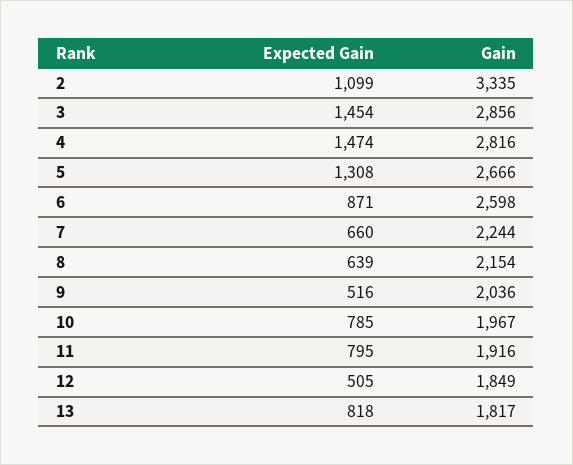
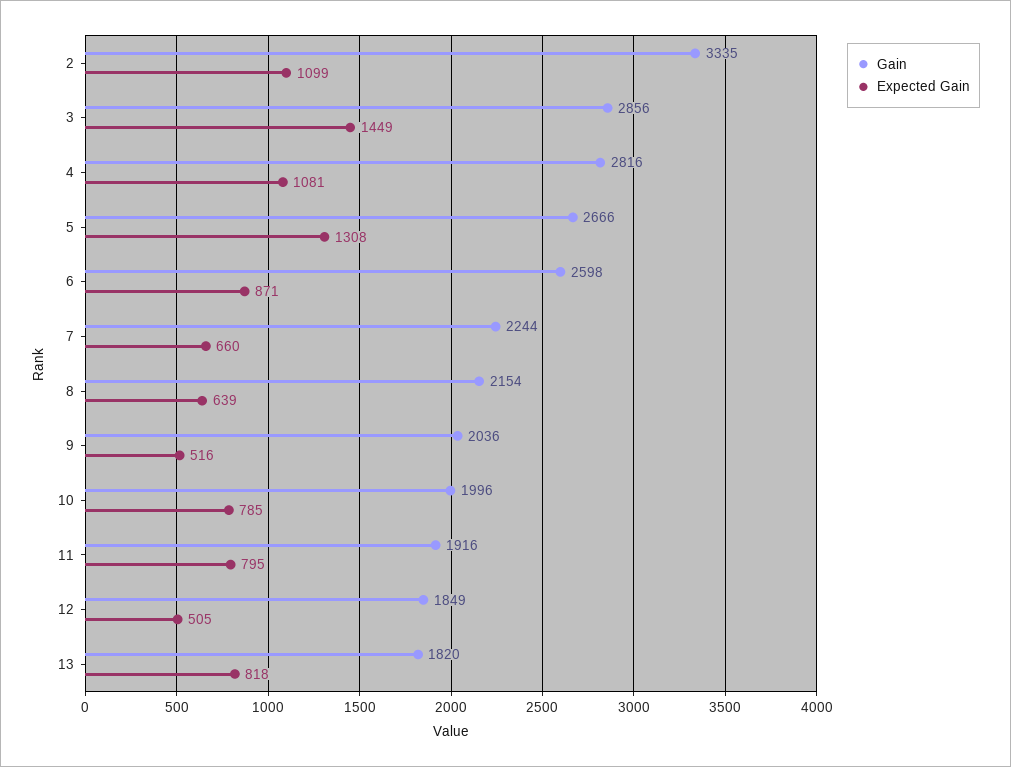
Expected Gain, 3: 1454 -> 1449
Expected Gain, 4: 1474 -> 1081
Gain, 10: 1967 -> 1996
Gain, 13: 1817 -> 1820

